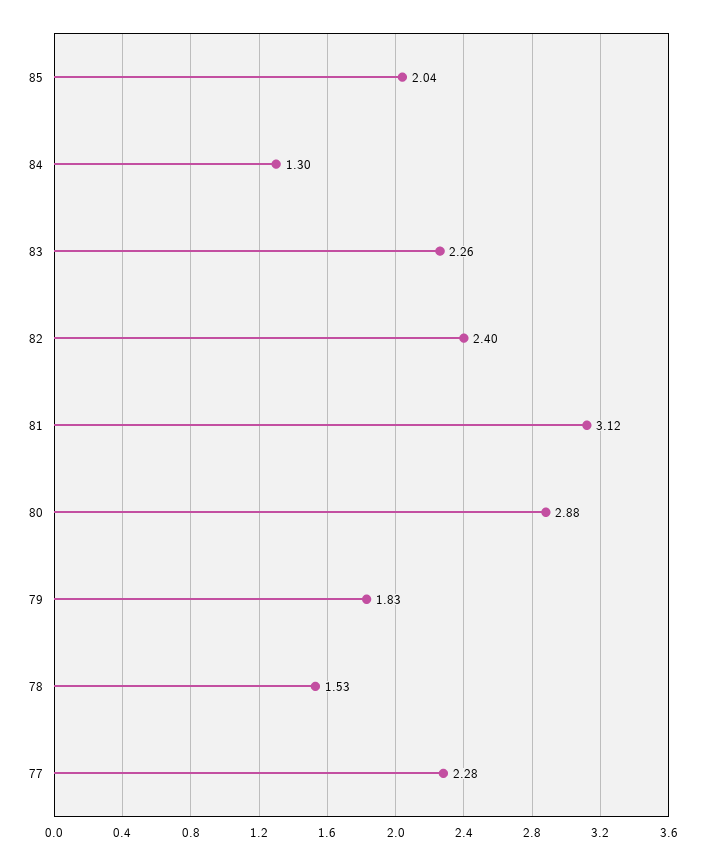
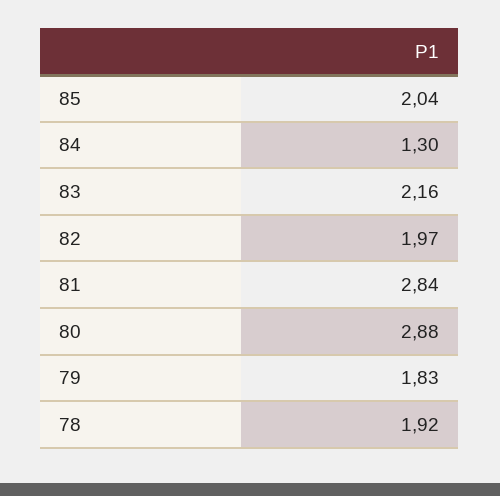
83: 2.26 -> 2.16
82: 2.4 -> 1.97
81: 3.12 -> 2.84
78: 1.53 -> 1.92
77: 2.28 -> none

